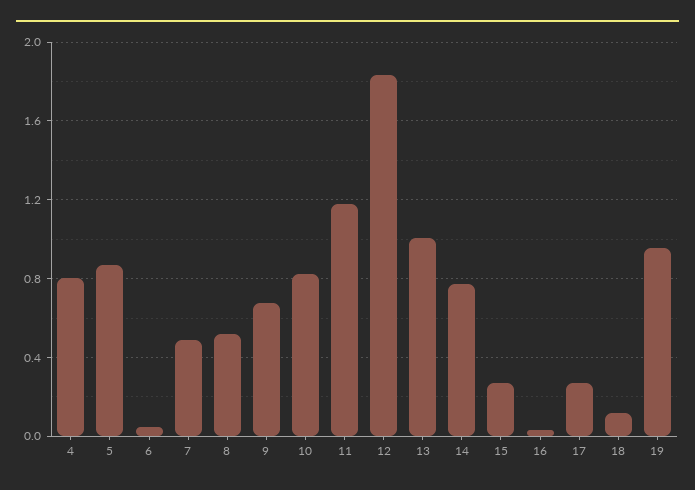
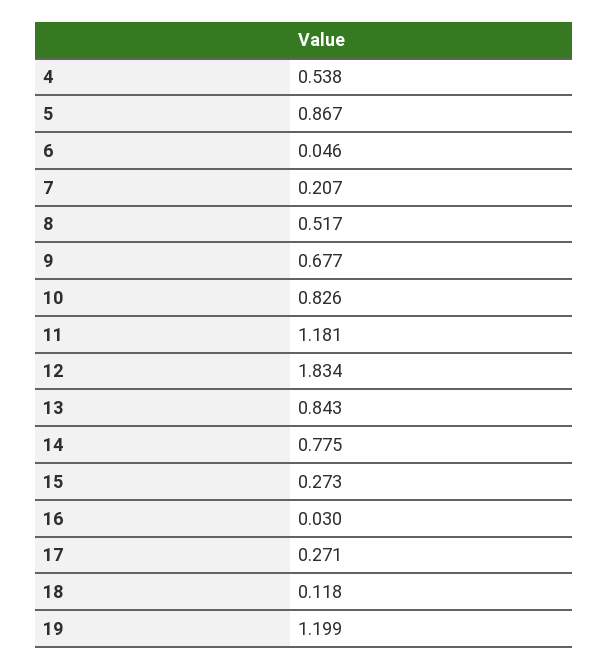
4: 0.8 -> 0.538
7: 0.5 -> 0.207
13: 1 -> 0.843
19: 0.95 -> 1.199

